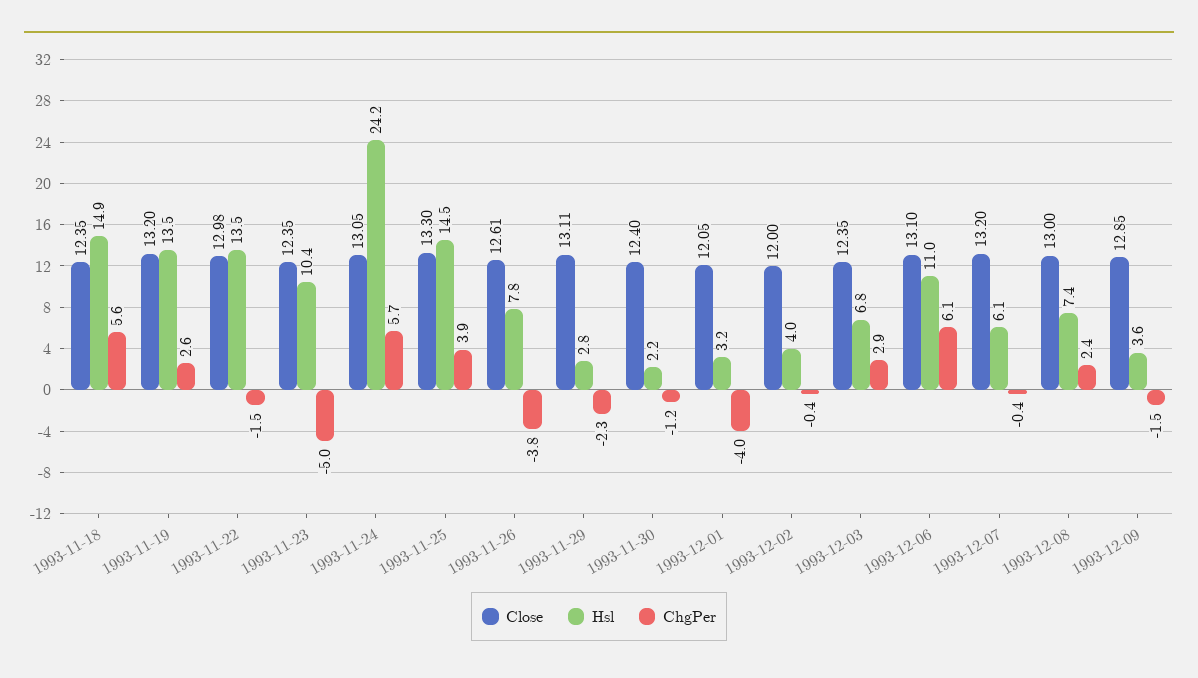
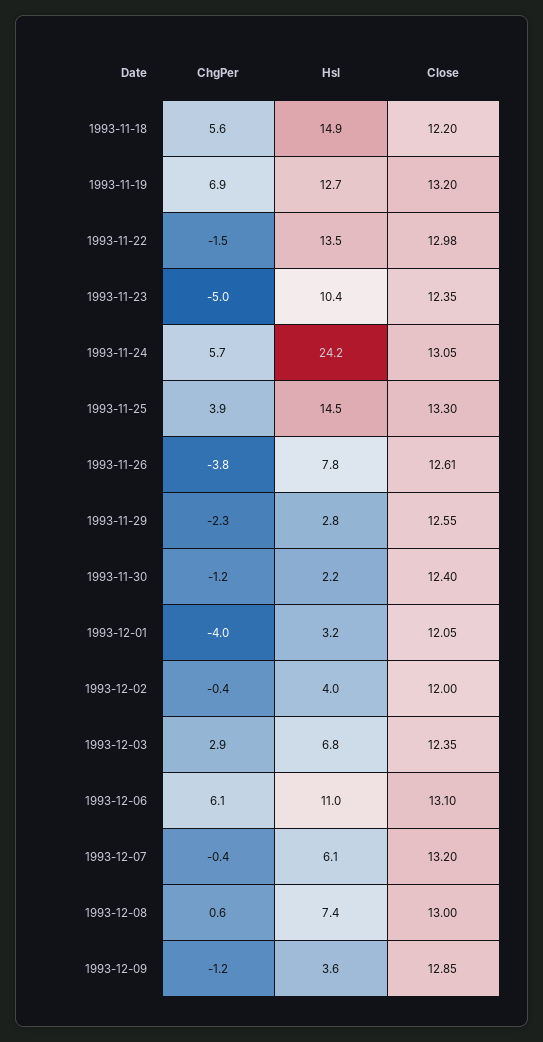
Close, 1993-11-18: 12.35 -> 12.2
Hsl, 1993-11-19: 13.5 -> 12.7
ChgPer, 1993-11-19: 2.6 -> 6.9
Close, 1993-11-29: 13.11 -> 12.55
ChgPer, 1993-12-08: 2.4 -> 0.6
ChgPer, 1993-12-09: -1.5 -> -1.2

